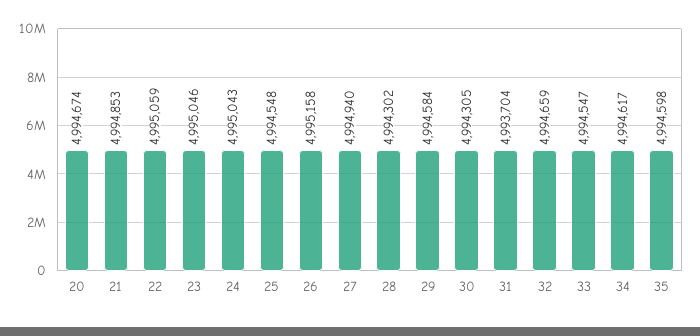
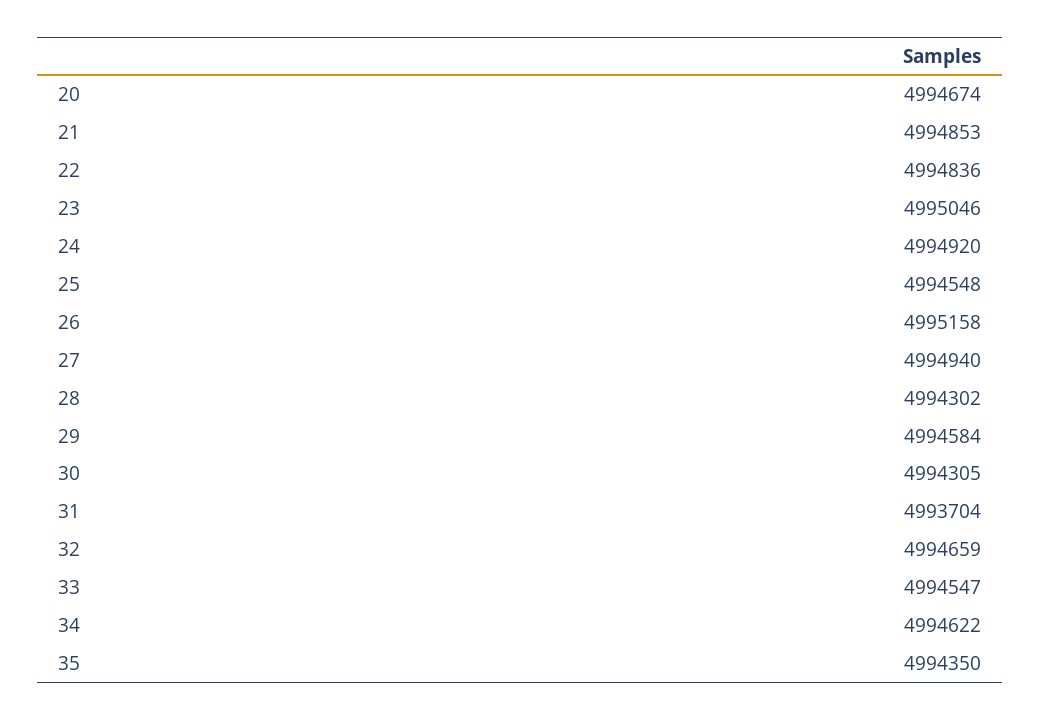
22: 4995059 -> 4994836
24: 4995043 -> 4994920
34: 4994617 -> 4994622
35: 4994598 -> 4994350

